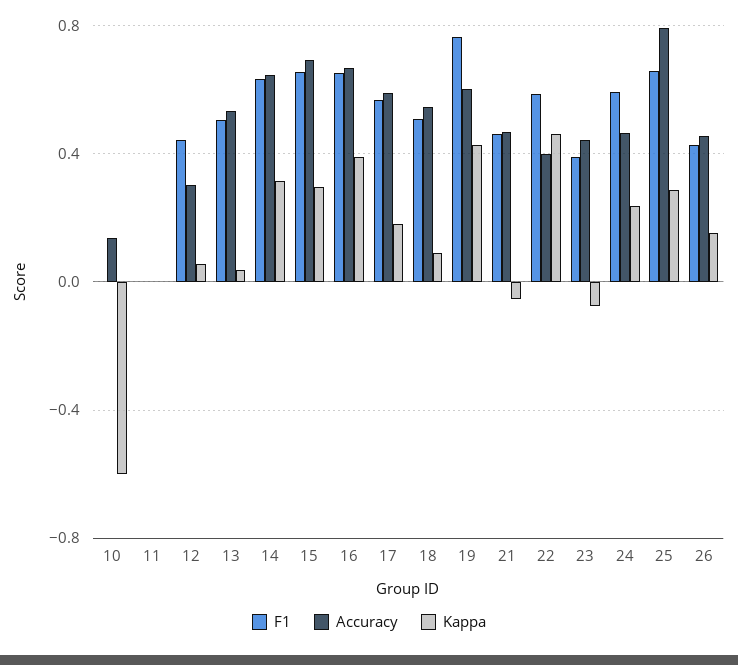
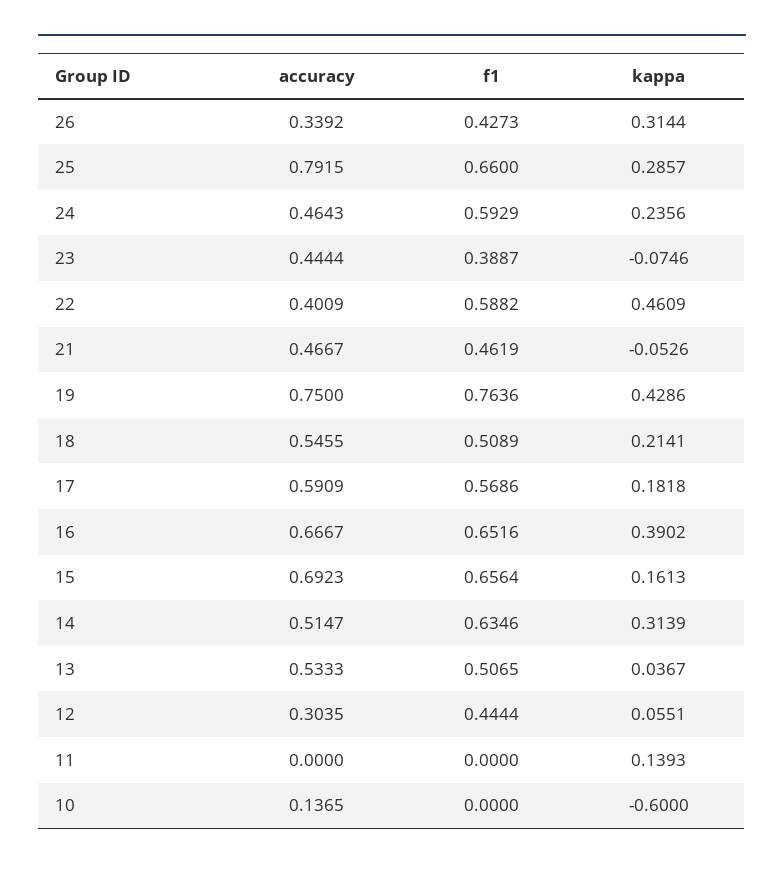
Kappa, 11: 0 -> 0.1393
Accuracy, 14: 0.65 -> 0.5147
Kappa, 15: 0.3 -> 0.1613
Kappa, 18: 0.1 -> 0.2141
Accuracy, 19: 0.6 -> 0.75
Accuracy, 26: 0.45 -> 0.3392
Kappa, 26: 0.15 -> 0.3144

